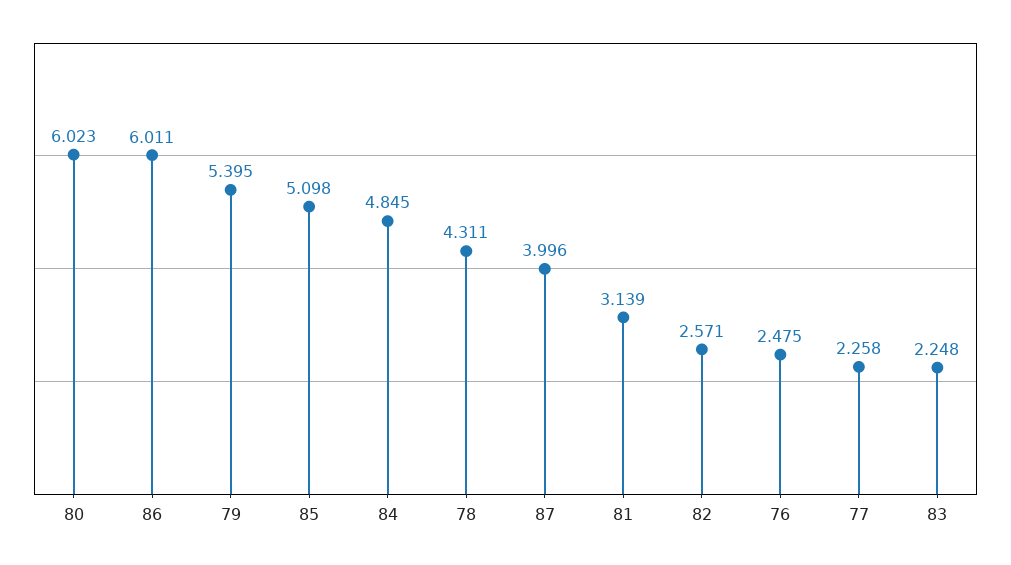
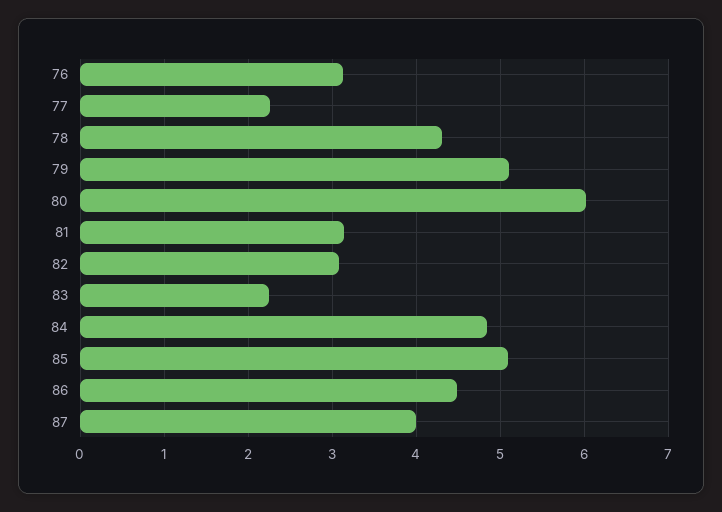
86: 6.011 -> 4.5
79: 5.395 -> 5.1
82: 2.571 -> 3.1
76: 2.475 -> 3.1

